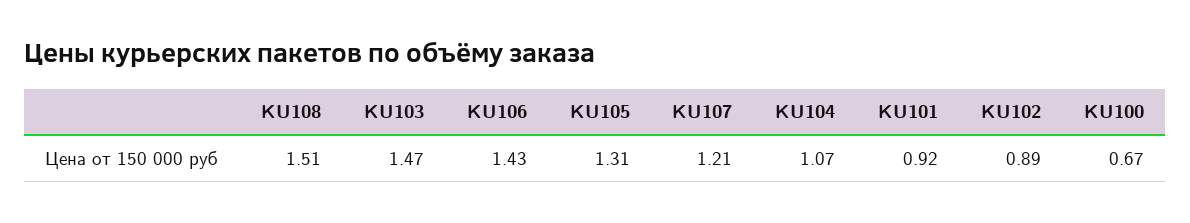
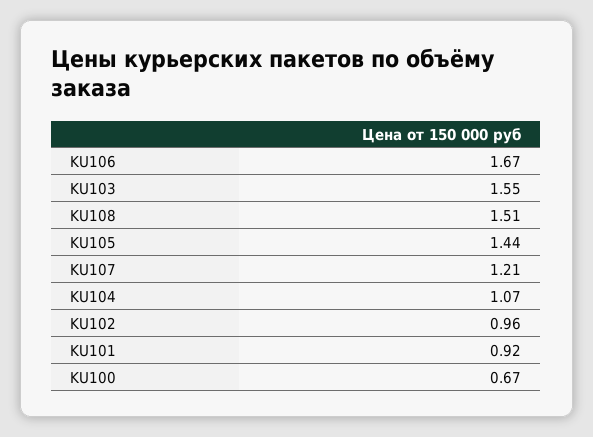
KU103: 1.47 -> 1.55
KU106: 1.43 -> 1.67
KU105: 1.31 -> 1.44
KU102: 0.89 -> 0.96

